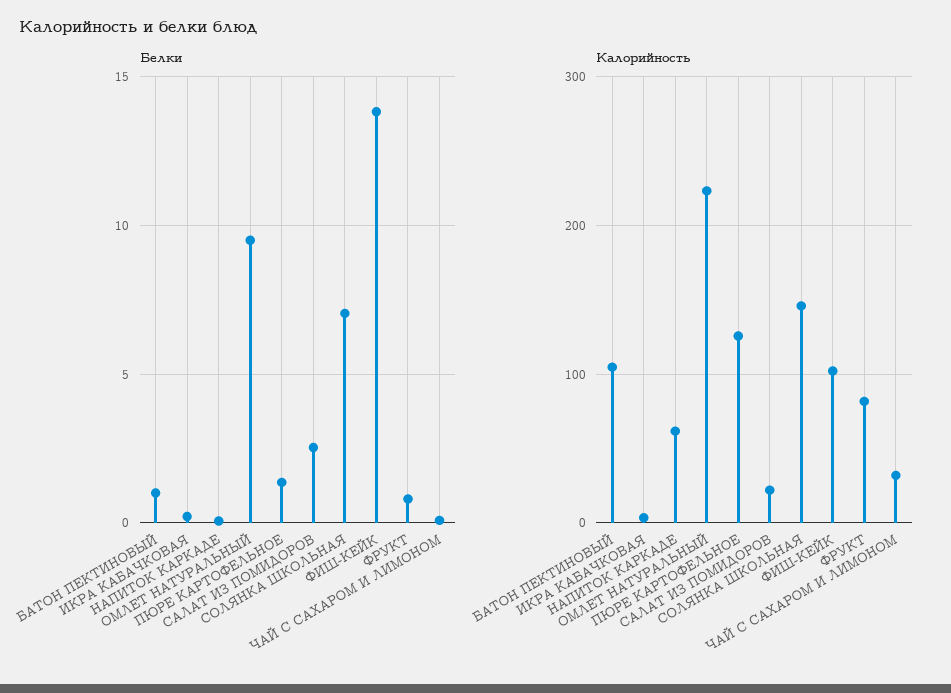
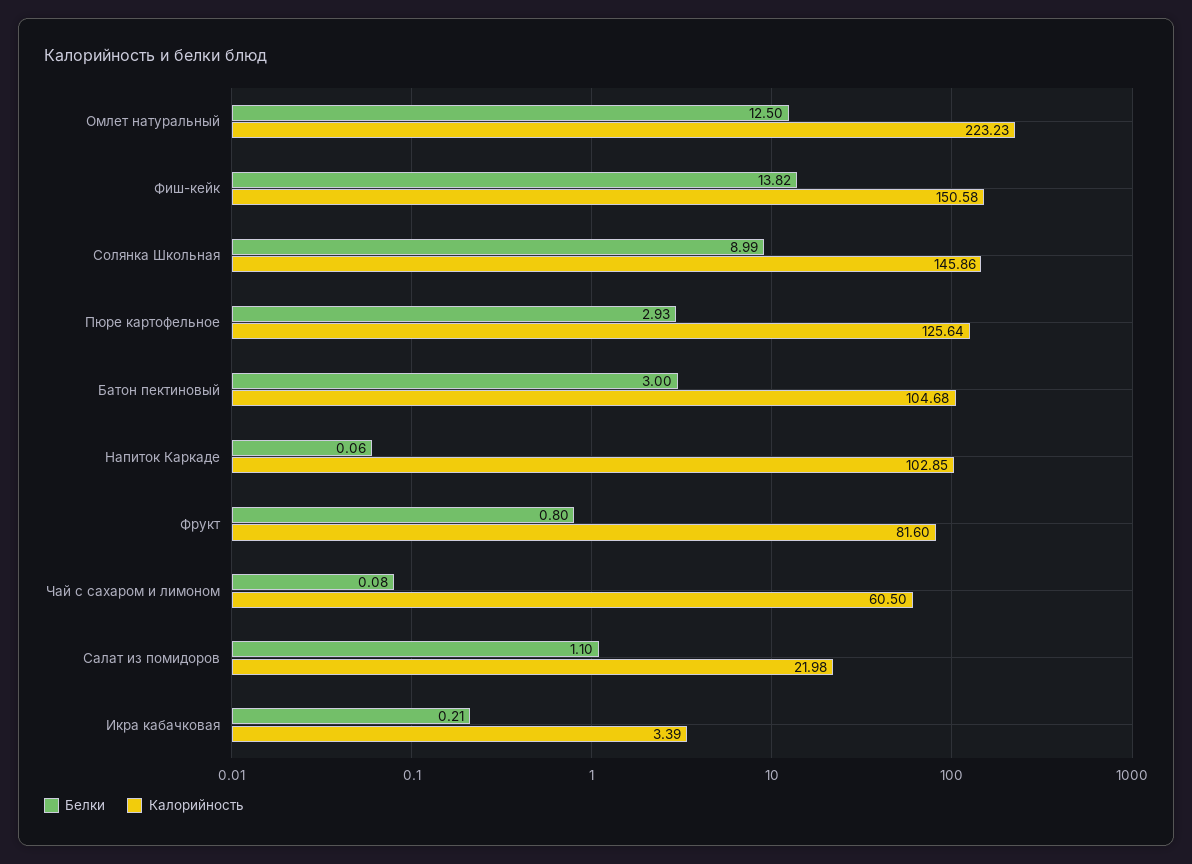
Белки, БАТОН ПЕКТИНОВЫЙ: 1 -> 3
Белки, ОМЛЕТ НАТУРАЛЬНЫЙ: 9.5 -> 12.5
Белки, ПЮРЕ КАРТОФЕЛЬНОЕ: 1.5 -> 2.93
Белки, САЛАТ ИЗ ПОМИДОРОВ: 2.5 -> 1.1
Белки, СОЛЯНКА ШКОЛЬНАЯ: 7 -> 8.99
Калорийность, НАПИТОК КАРКАДЕ: 60 -> 102.85
Калорийность, ФИШ-КЕЙК: 100 -> 150.58
Калорийность, ЧАЙ С САХАРОМ И ЛИМОНОМ: 30 -> 60.5

